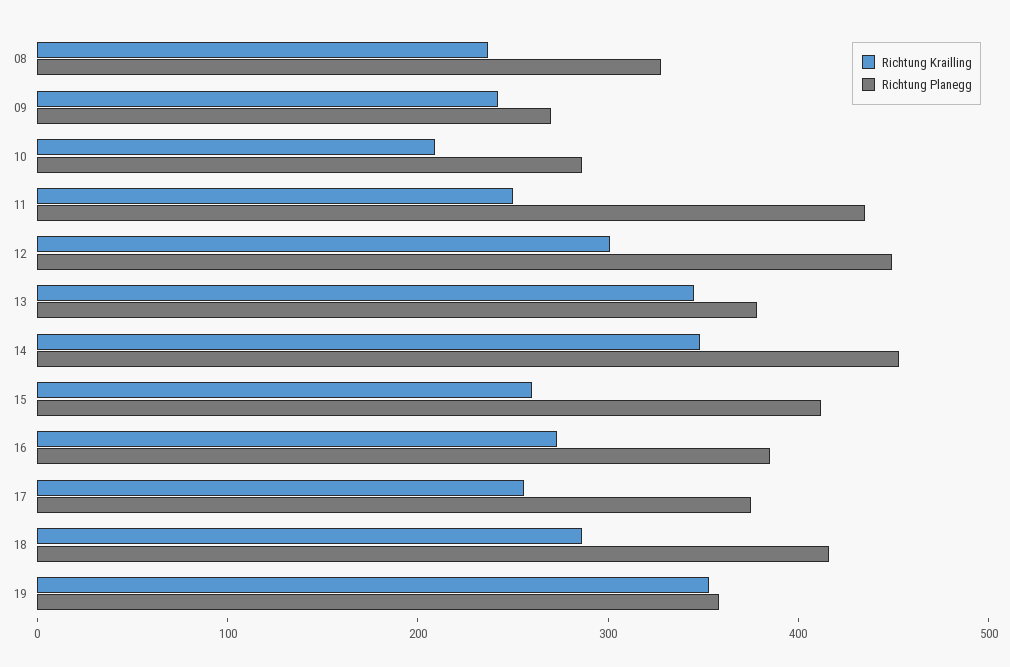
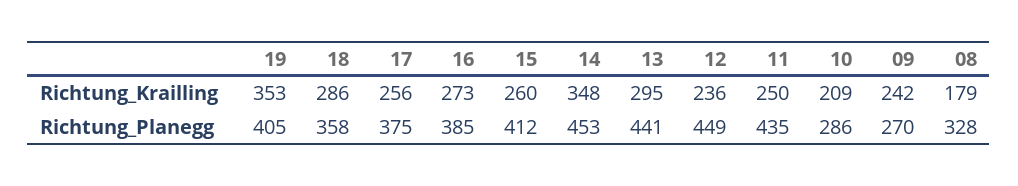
Richtung Krailling, 08: 240 -> 179
Richtung Krailling, 12: 300 -> 236
Richtung Krailling, 13: 340 -> 295
Richtung Planegg, 13: 380 -> 441
Richtung Planegg, 18: 420 -> 358
Richtung Planegg, 19: 360 -> 405

